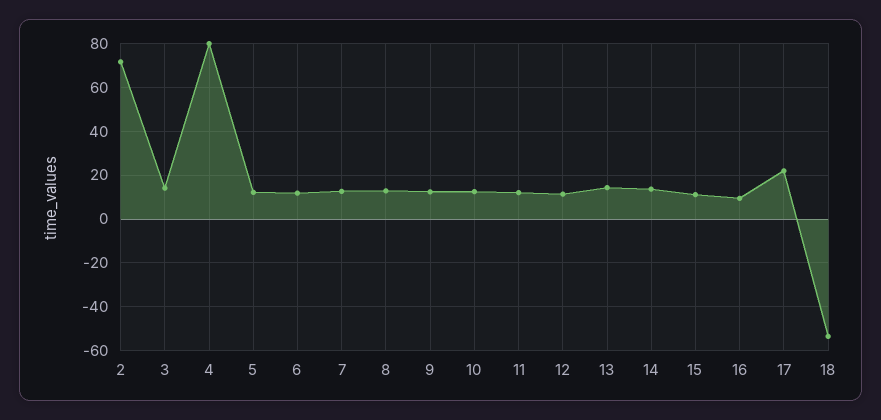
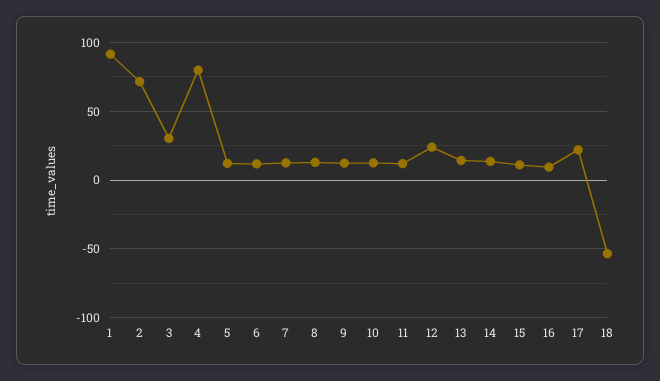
3: 15 -> 30
12: 10 -> 25
1: none -> 90

